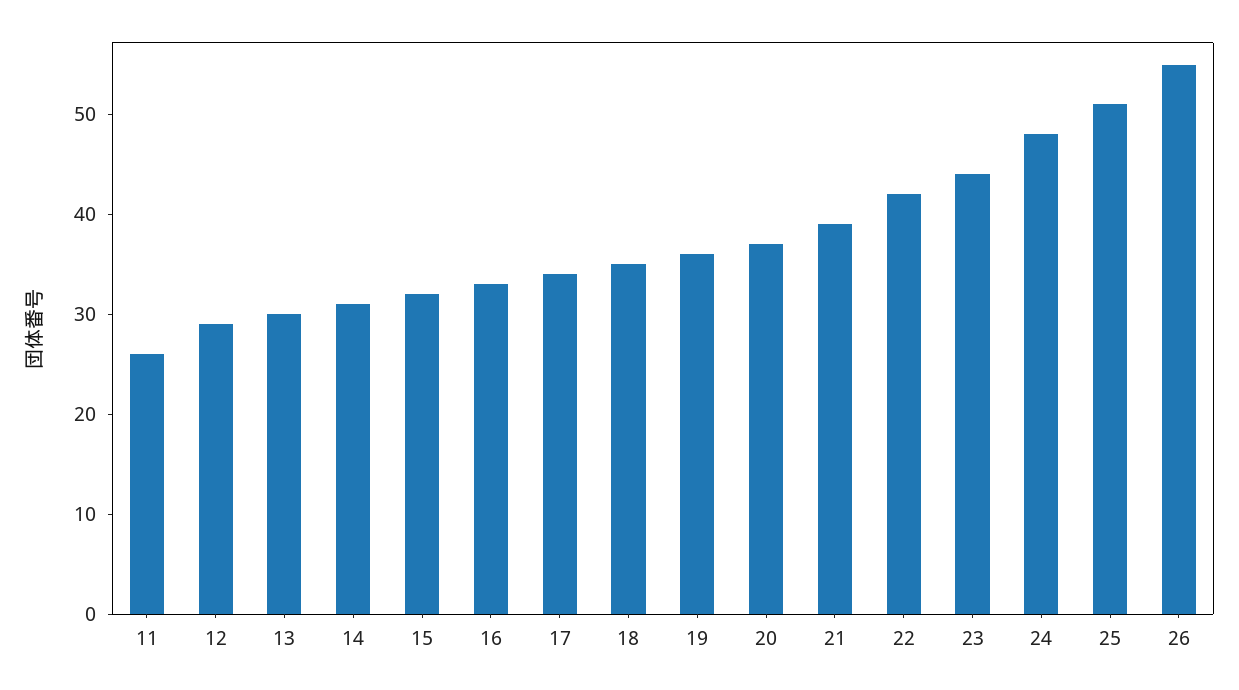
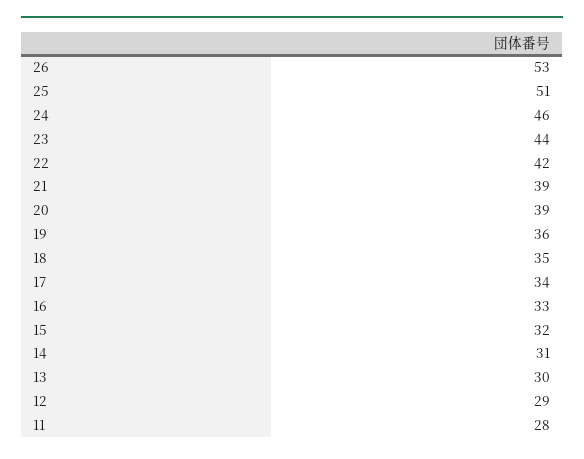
11: 26 -> 28
20: 37 -> 39
24: 48 -> 46
26: 55 -> 53

